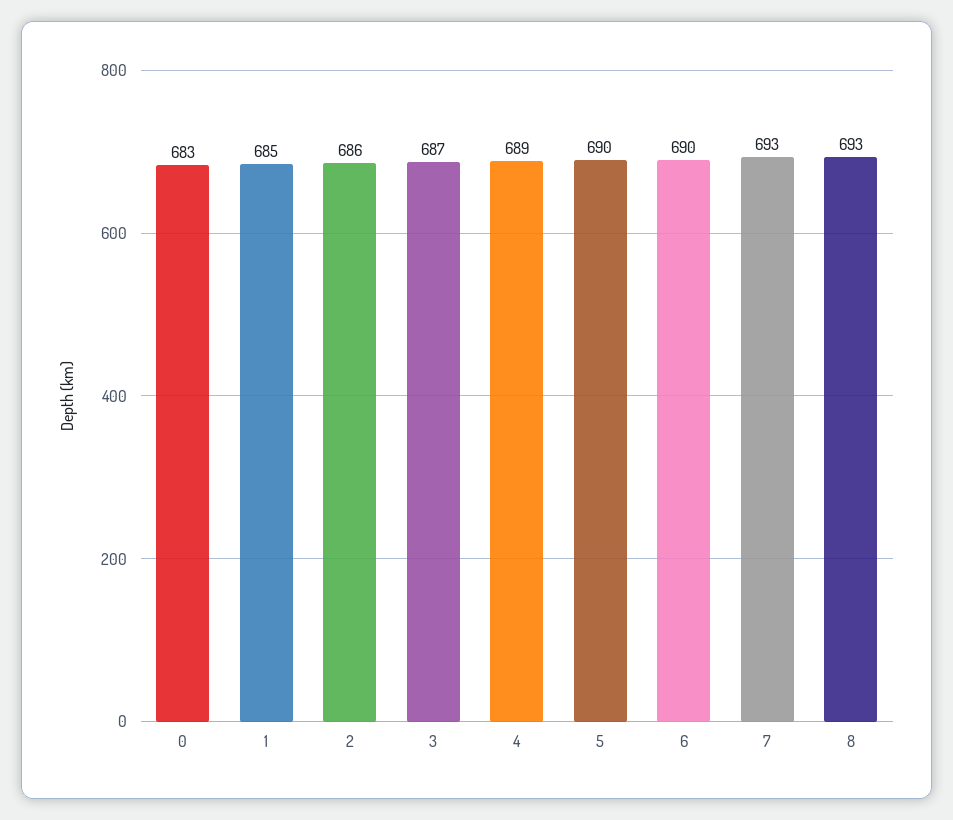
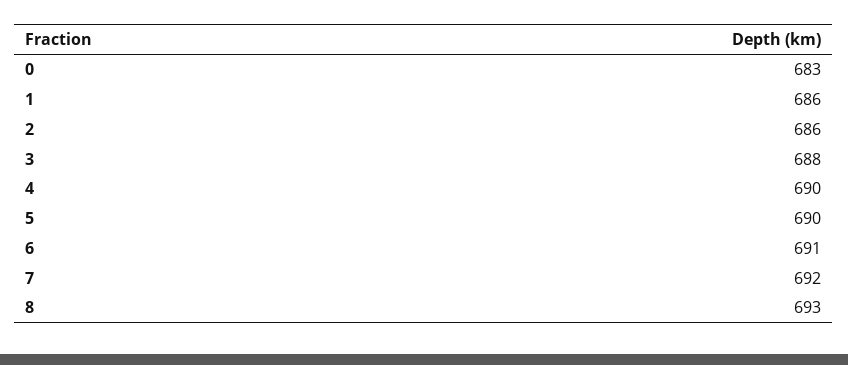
1: 685 -> 686
3: 687 -> 688
4: 689 -> 690
6: 690 -> 691
7: 693 -> 692

